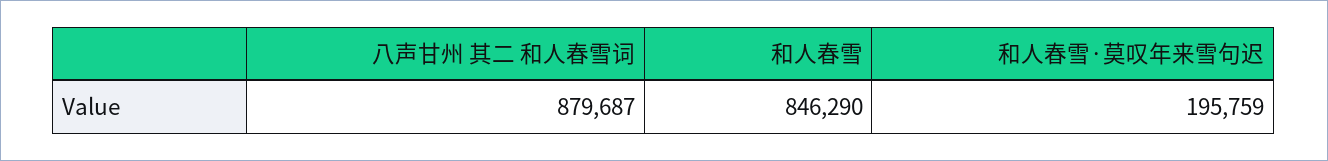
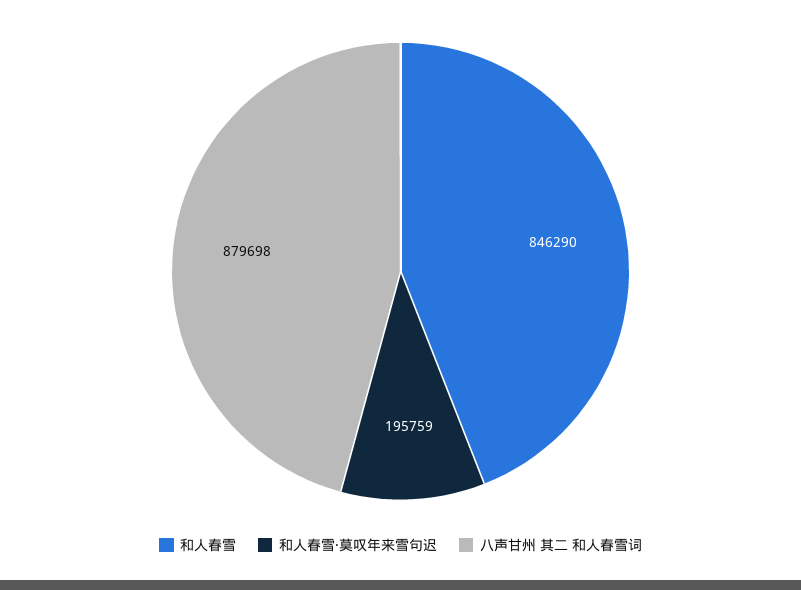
八声甘州 其二 和人春雪词: 879687 -> 879698

